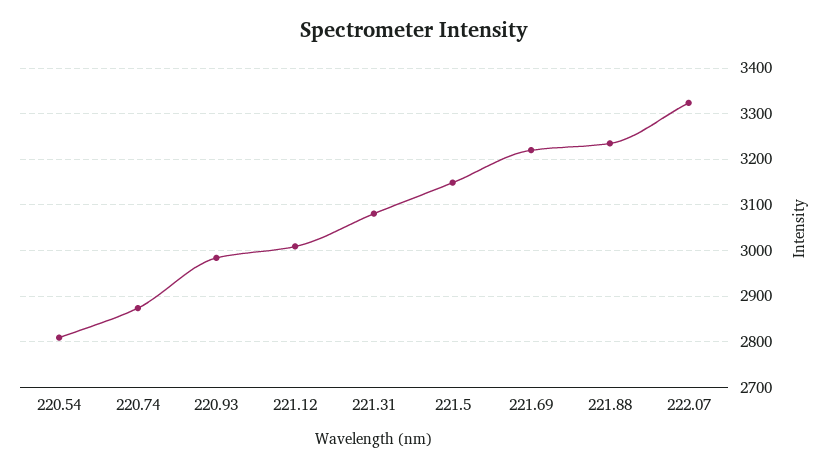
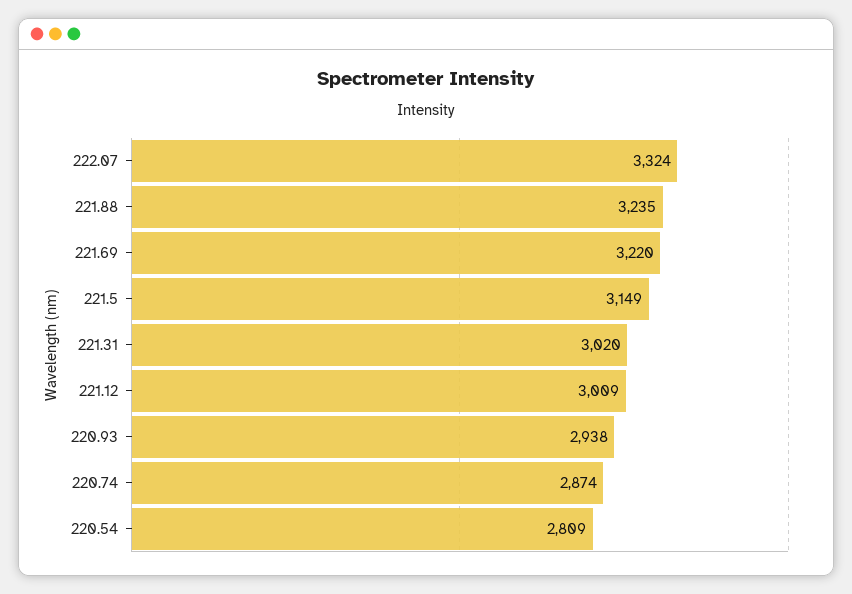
220.93: 2980 -> 2938
221.31: 3080 -> 3020

